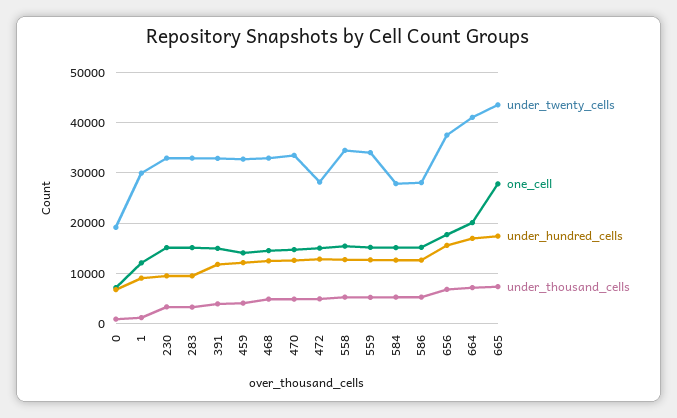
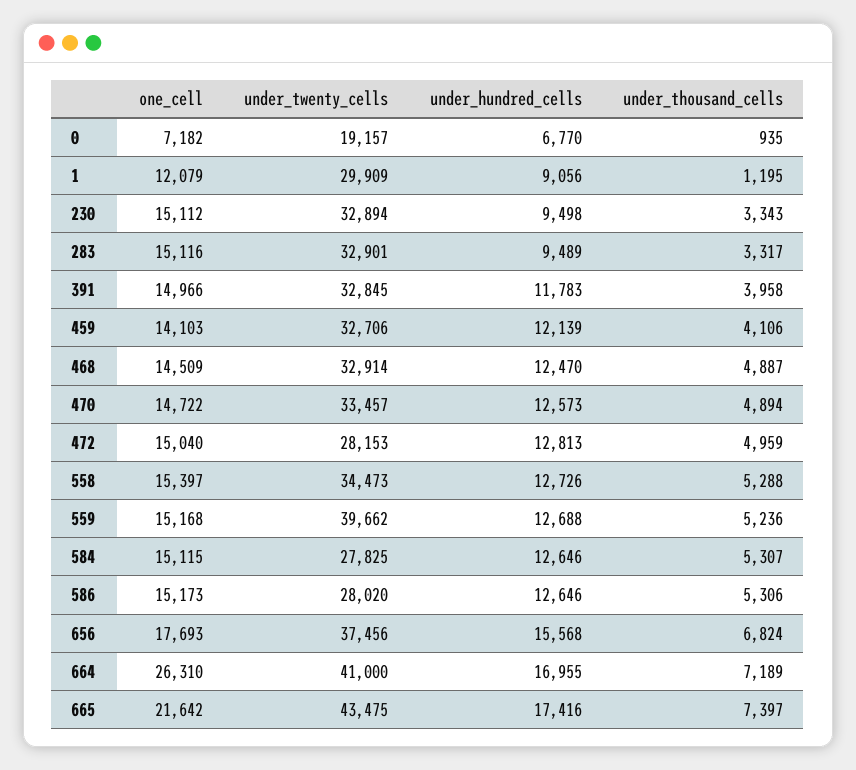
under_twenty_cells, 559: 34000 -> 39662
one_cell, 664: 20000 -> 26310
one_cell, 665: 28000 -> 21642

